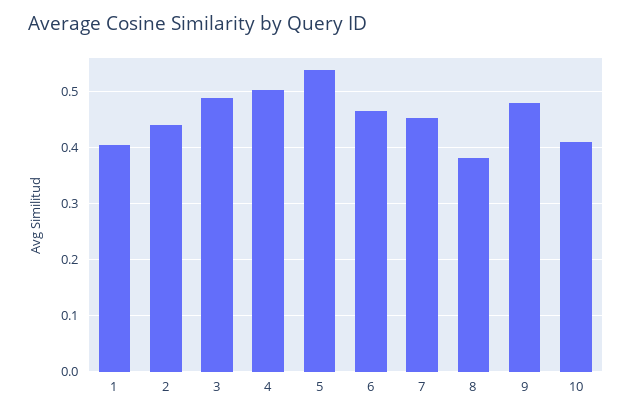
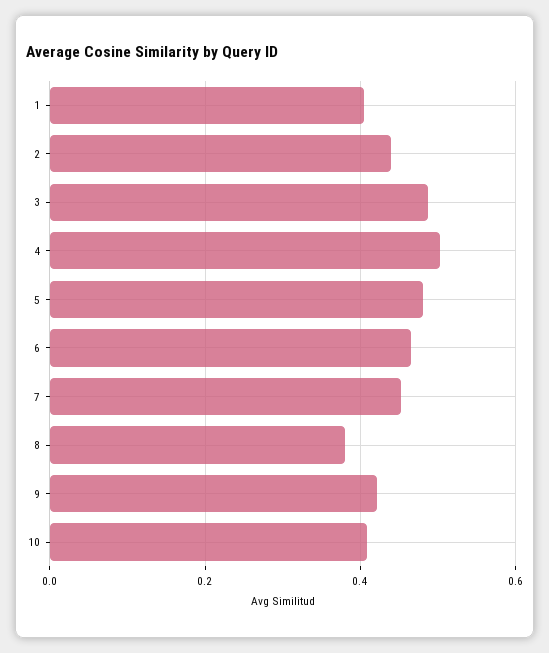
5: 0.54 -> 0.48
9: 0.48 -> 0.42

